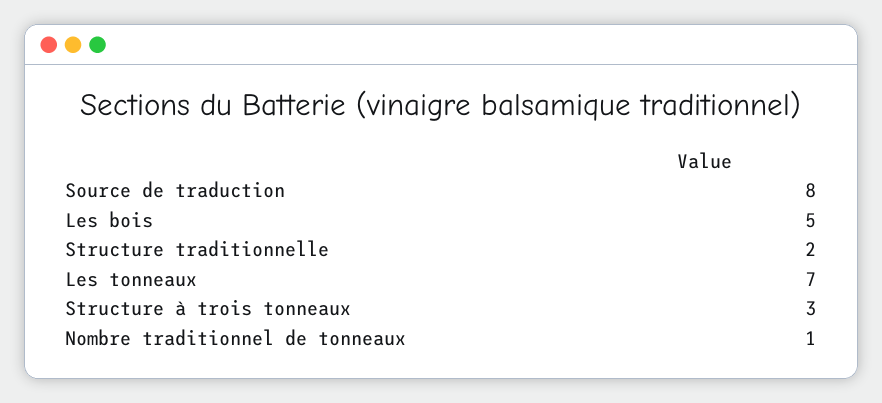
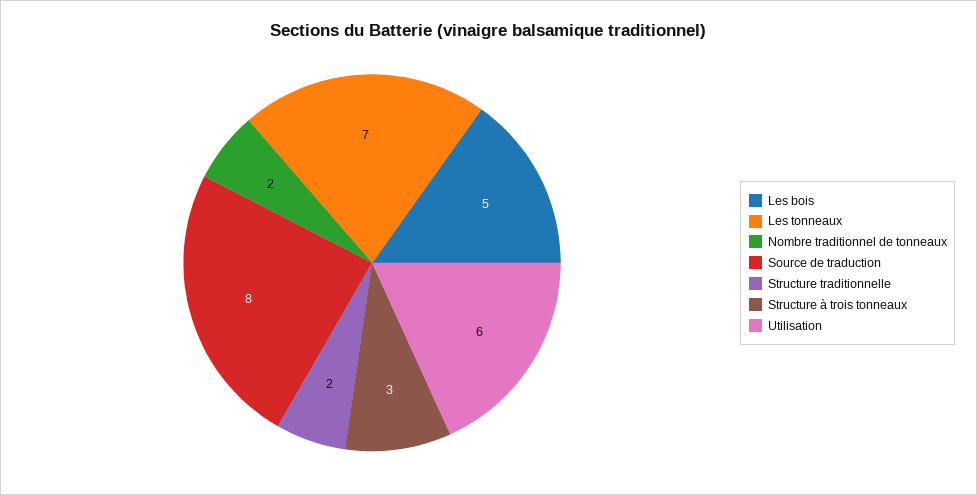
Nombre traditionnel de tonneaux: 1 -> 2
Utilisation: none -> 6

